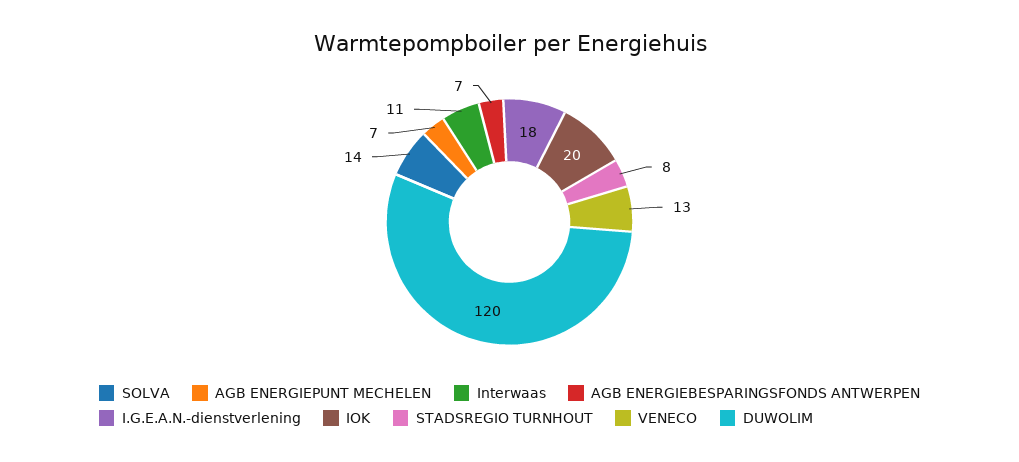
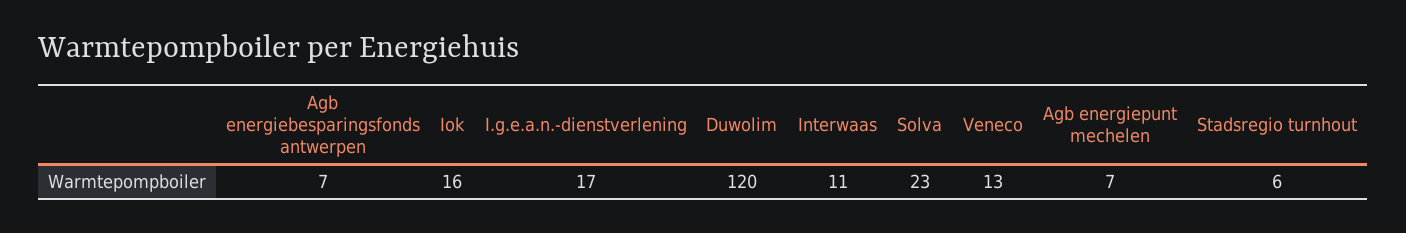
SOLVA: 14 -> 23
I.G.E.A.N.-dienstverlening: 18 -> 17
IOK: 20 -> 16
STADSREGIO TURNHOUT: 8 -> 6

